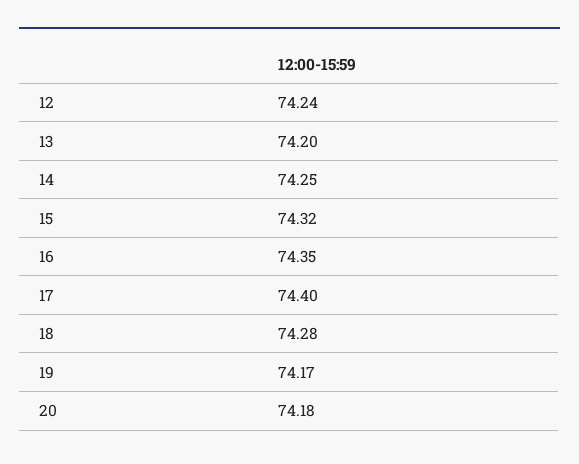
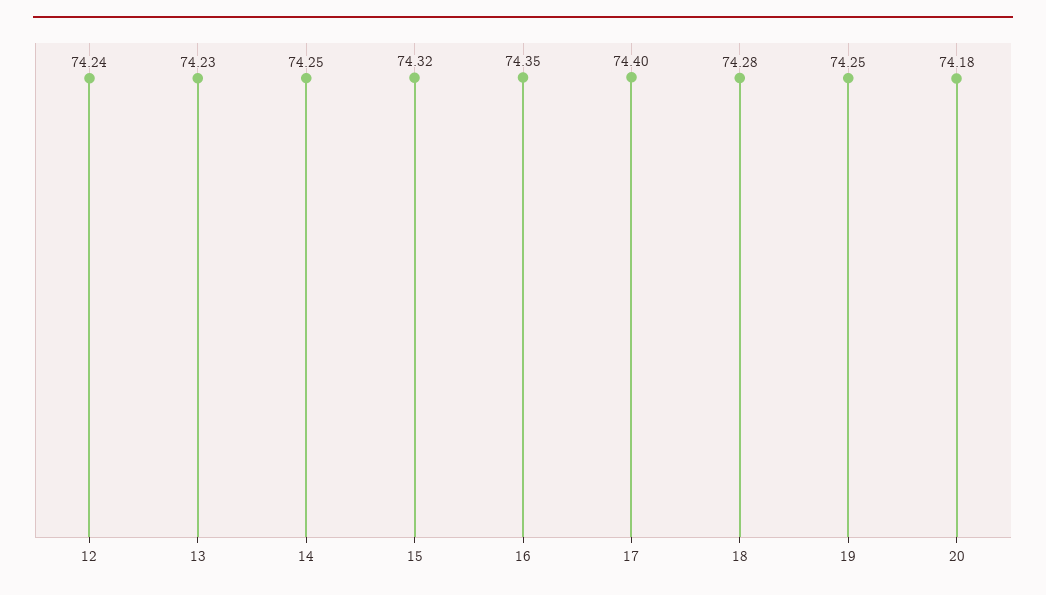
13: 74.2 -> 74.23
19: 74.17 -> 74.25

